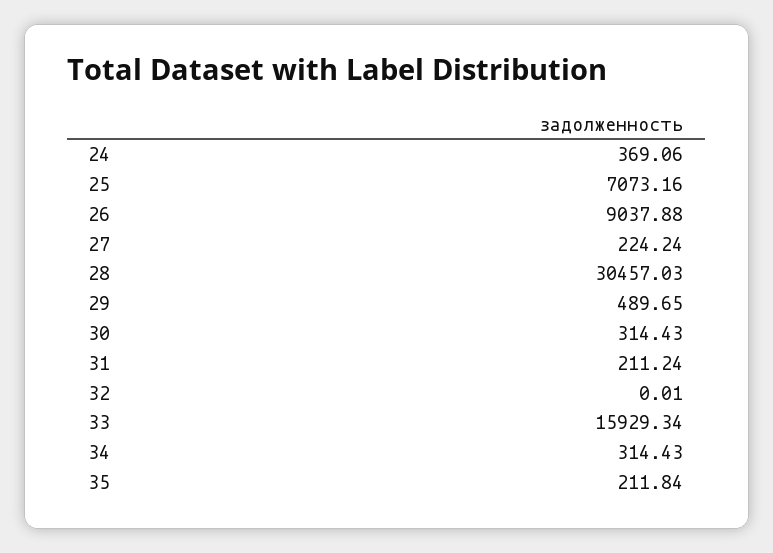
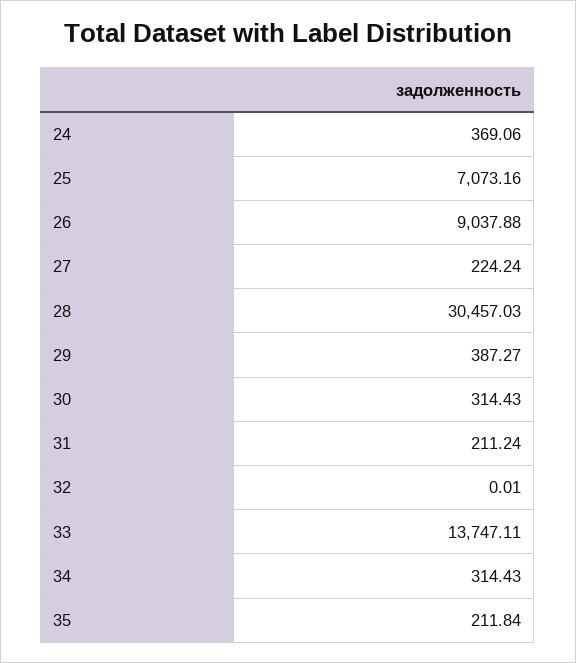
29: 489.65 -> 387.27
33: 15929.34 -> 13747.11

